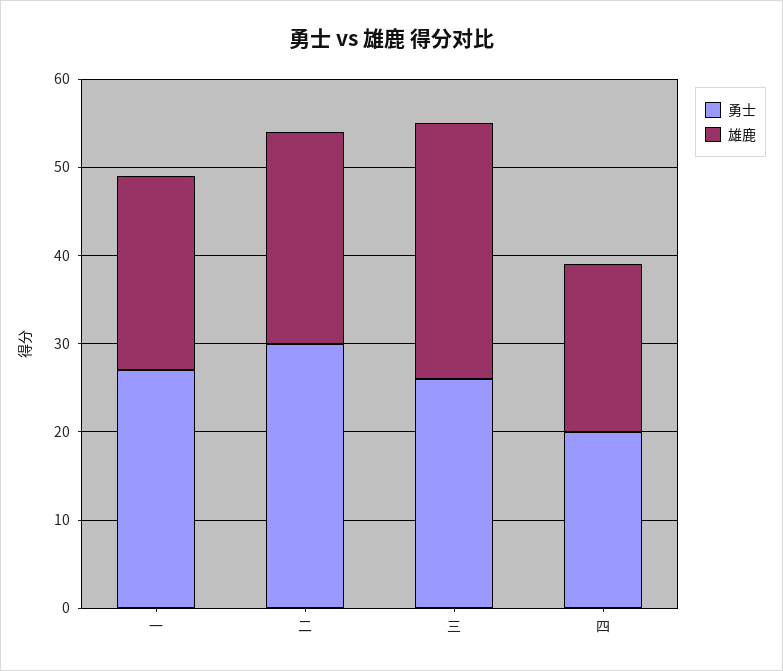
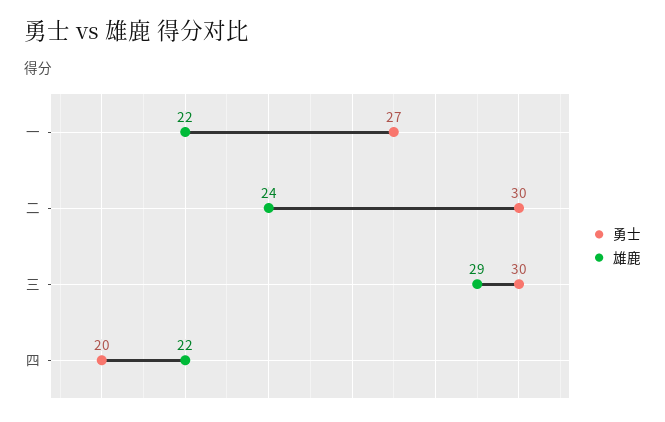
勇士, 三: 26 -> 30
雄鹿, 四: 19 -> 22

